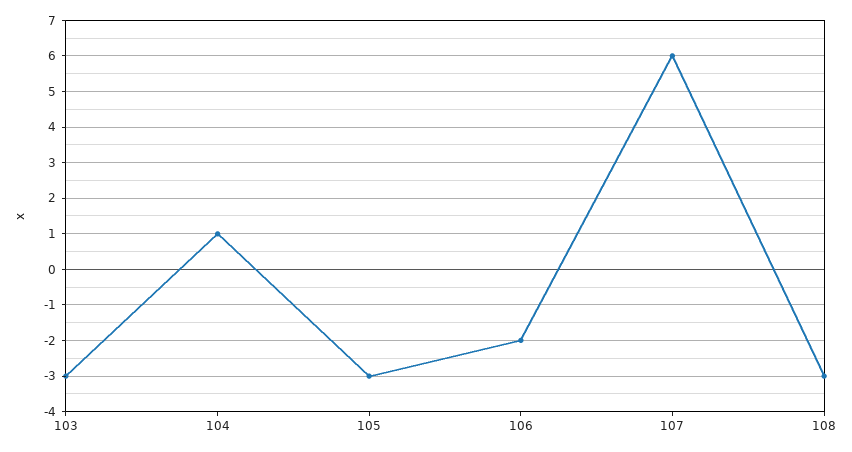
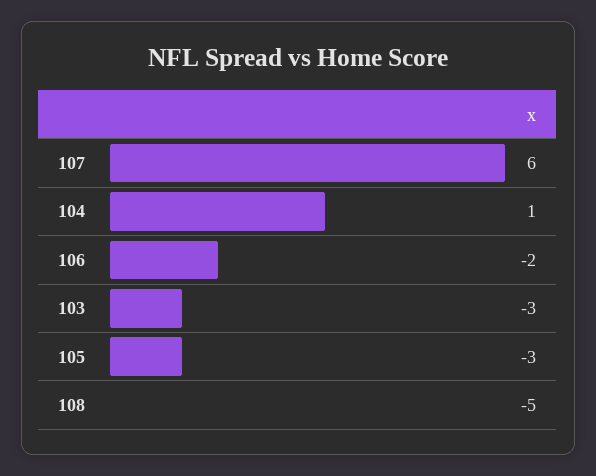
108: -3 -> -5

